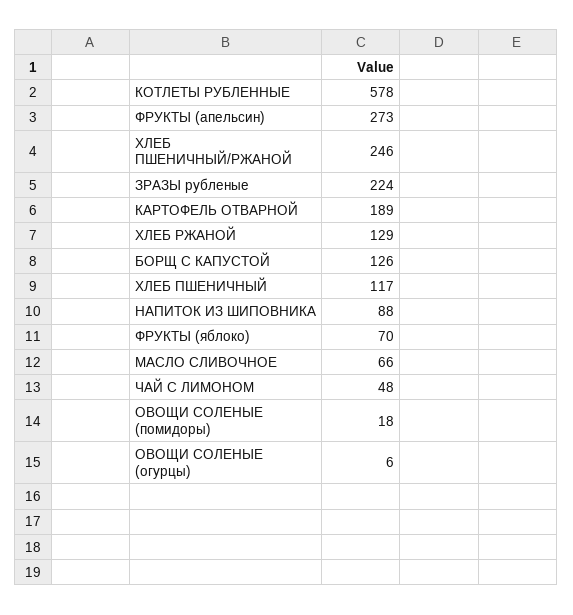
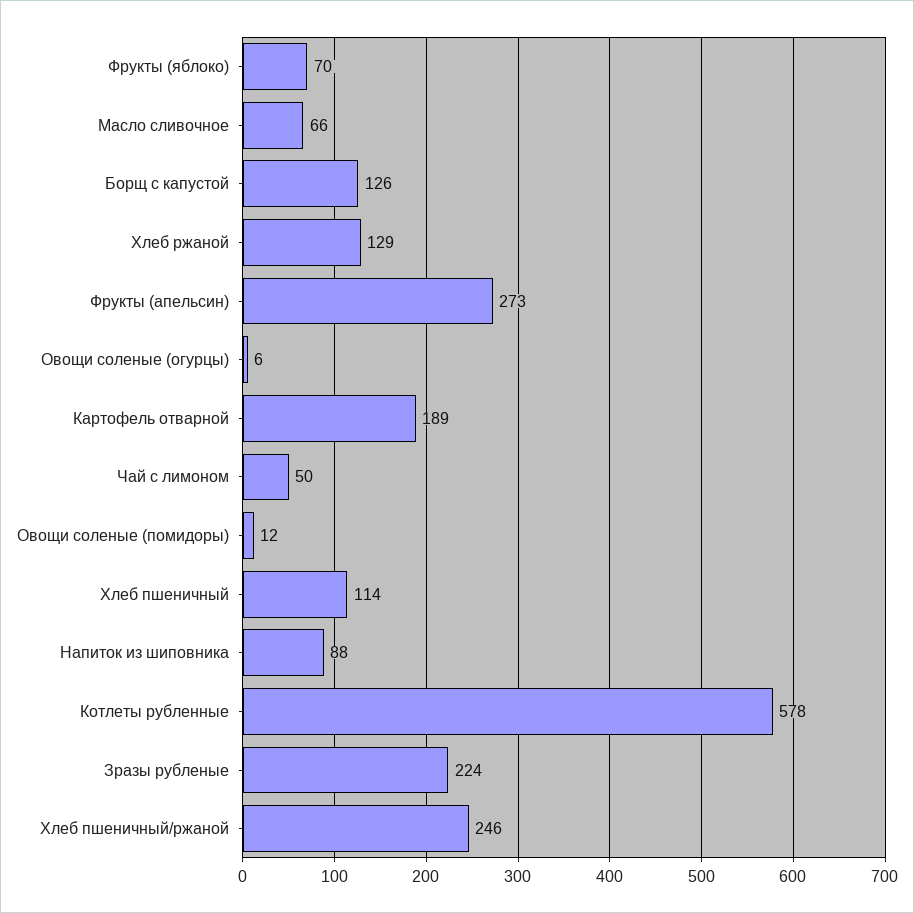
ХЛЕБ ПШЕНИЧНЫЙ: 117 -> 114
ЧАЙ С ЛИМОНОМ: 48 -> 50
ОВОЩИ СОЛЕНЫЕ (помидоры): 18 -> 12

